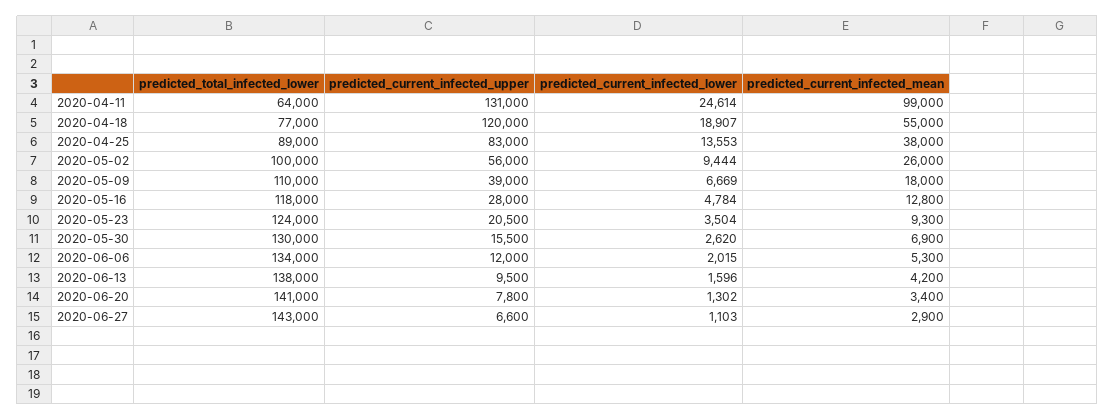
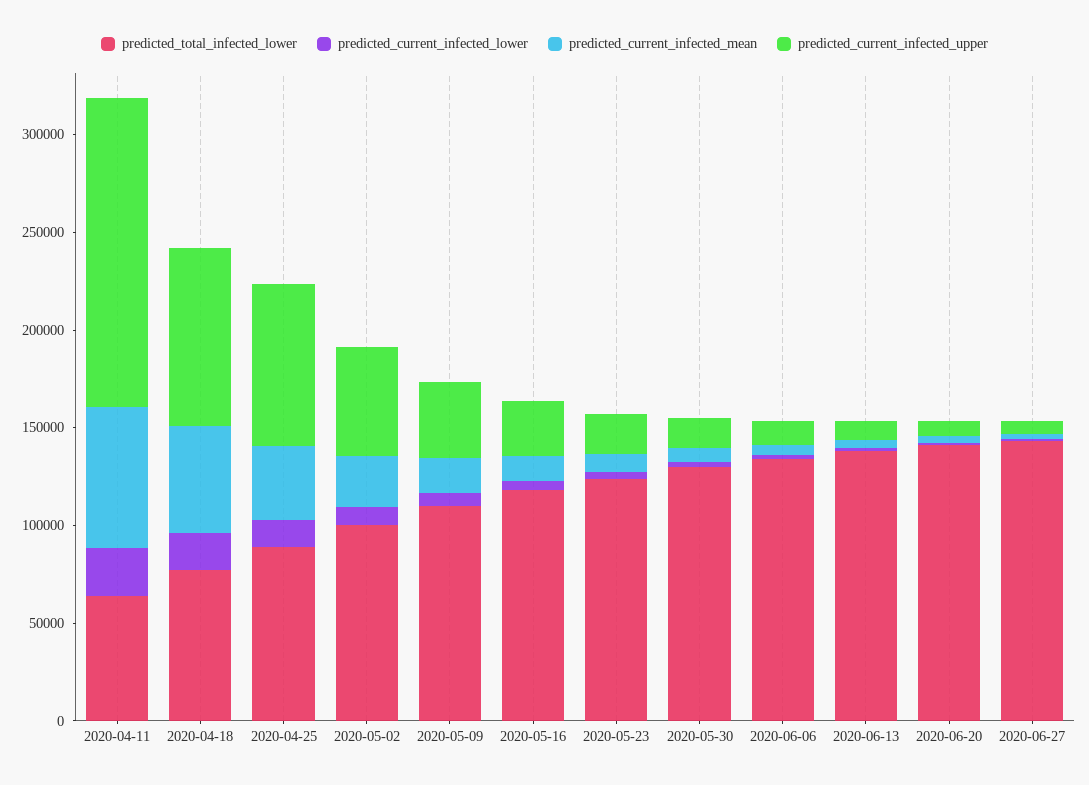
predicted_current_infected_upper, 2020-04-11: 131000 -> 160000
predicted_current_infected_mean, 2020-04-11: 99000 -> 70000
predicted_current_infected_upper, 2020-04-18: 120000 -> 90000

